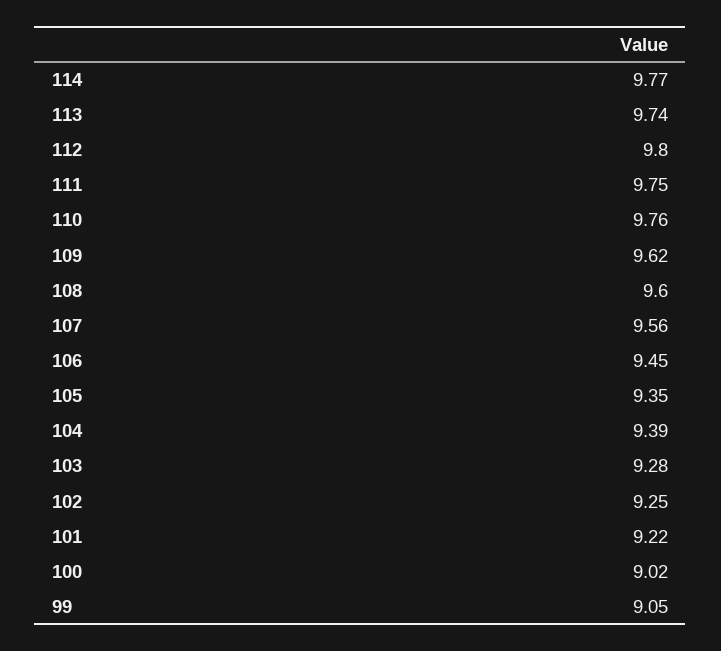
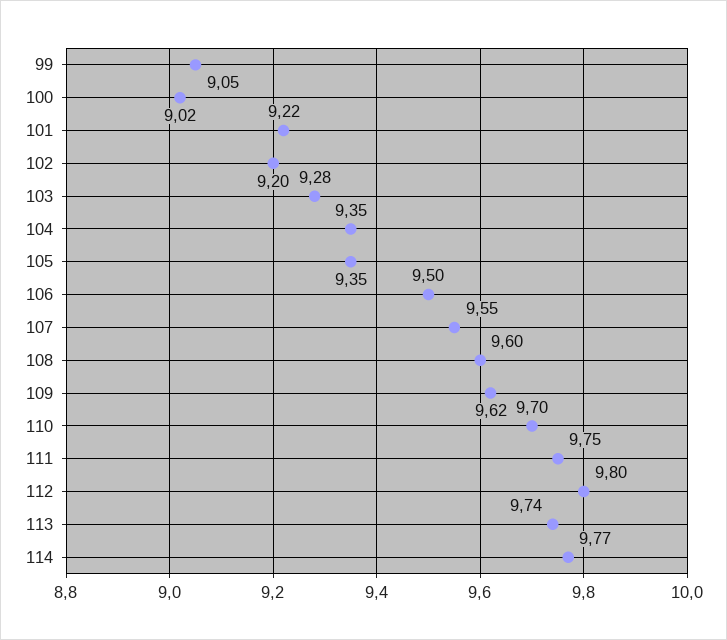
110: 9.76 -> 9.7
107: 9.56 -> 9.55
106: 9.45 -> 9.5
104: 9.39 -> 9.35
102: 9.25 -> 9.2

